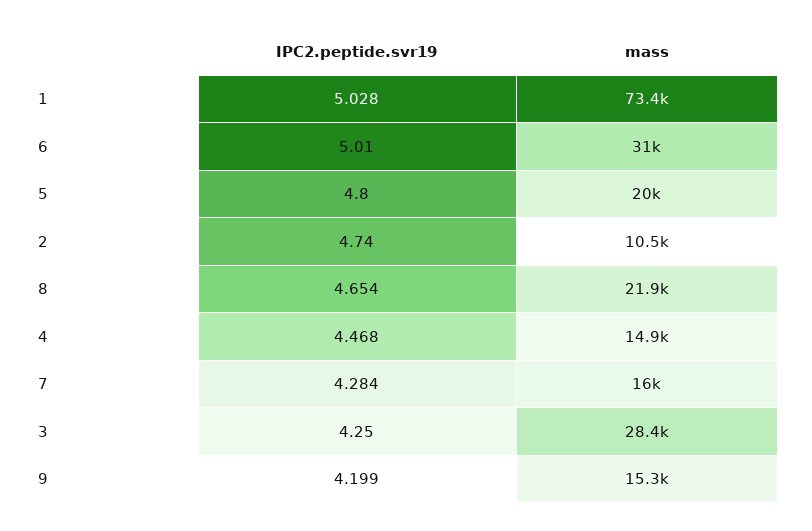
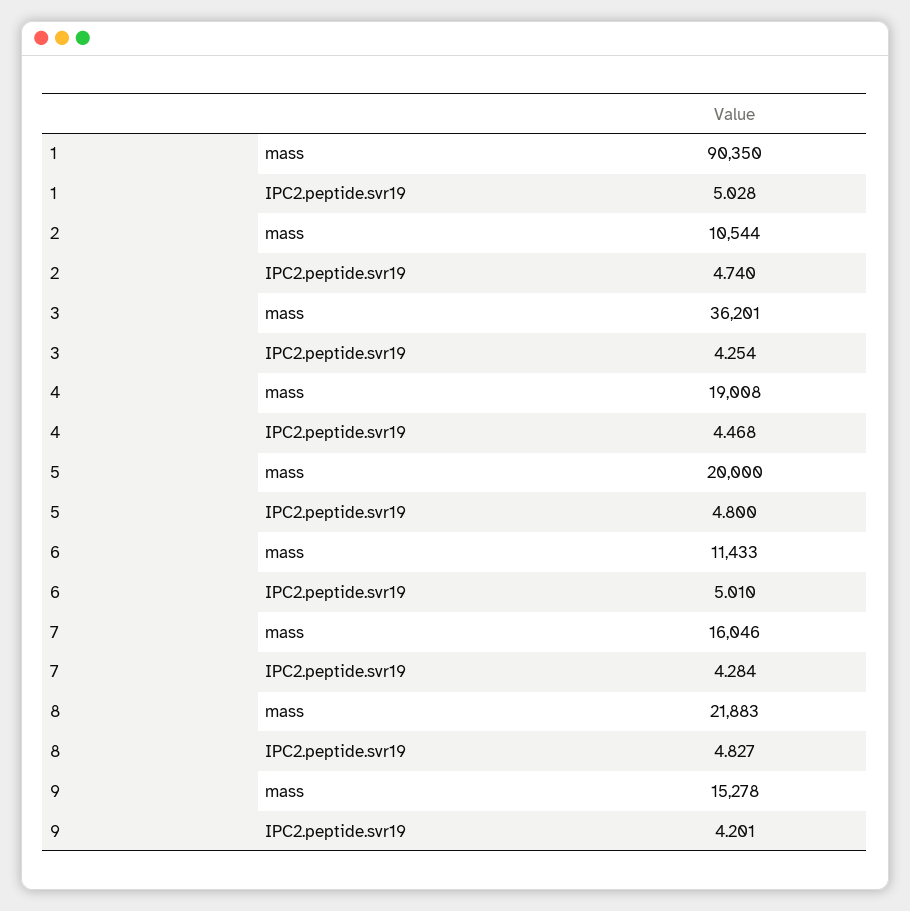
mass, 1: 73400 -> 90350
mass, 6: 31000 -> 11433
IPC2.peptide.svr19, 8: 4.654 -> 4.827
mass, 4: 14900 -> 19008
IPC2.peptide.svr19, 3: 4.25 -> 4.254
mass, 3: 28400 -> 36201
IPC2.peptide.svr19, 9: 4.199 -> 4.201

